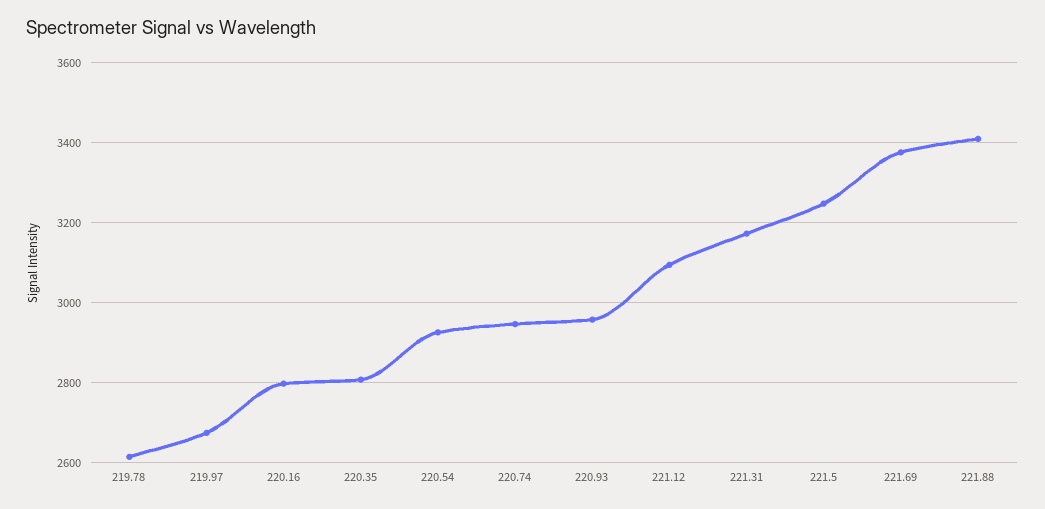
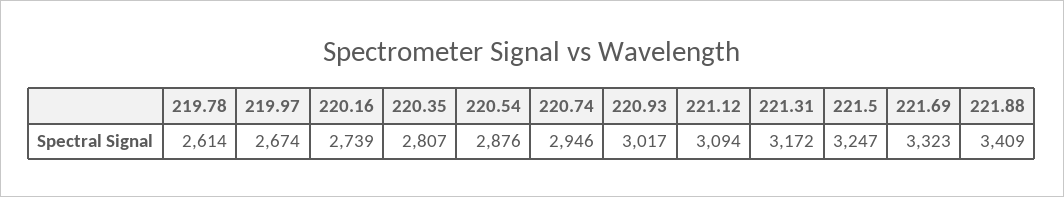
220.16: 2800 -> 2739
220.54: 2920 -> 2876
220.93: 2960 -> 3017
221.69: 3380 -> 3323

